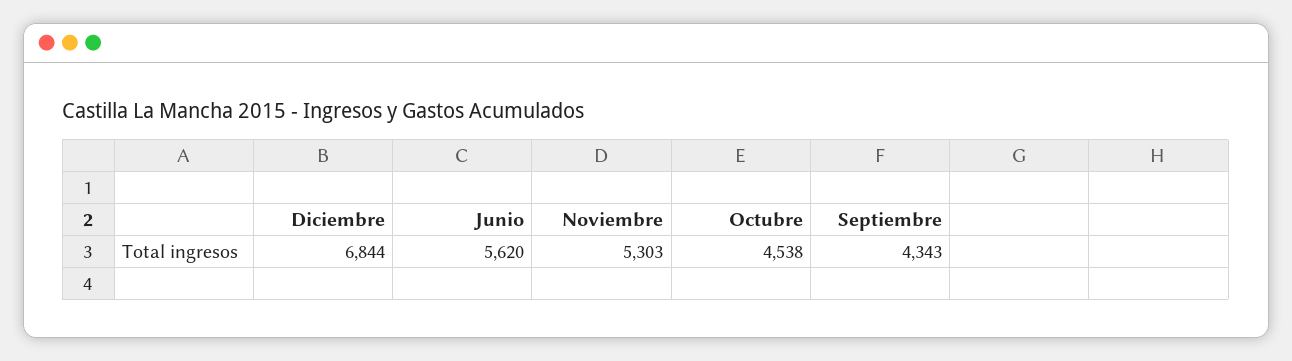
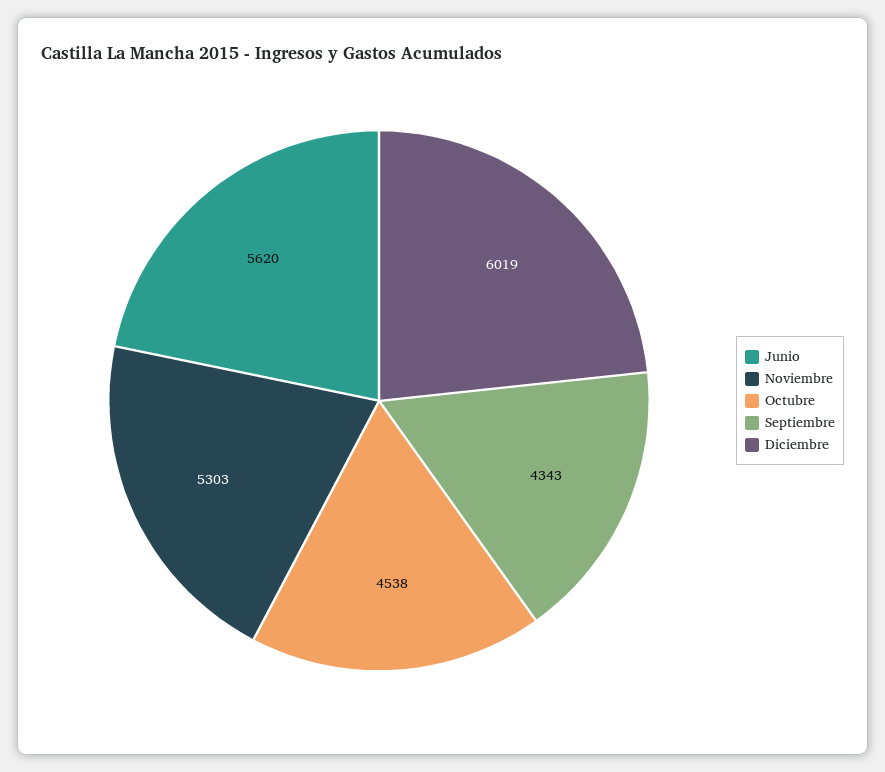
Diciembre: 6844 -> 6019

